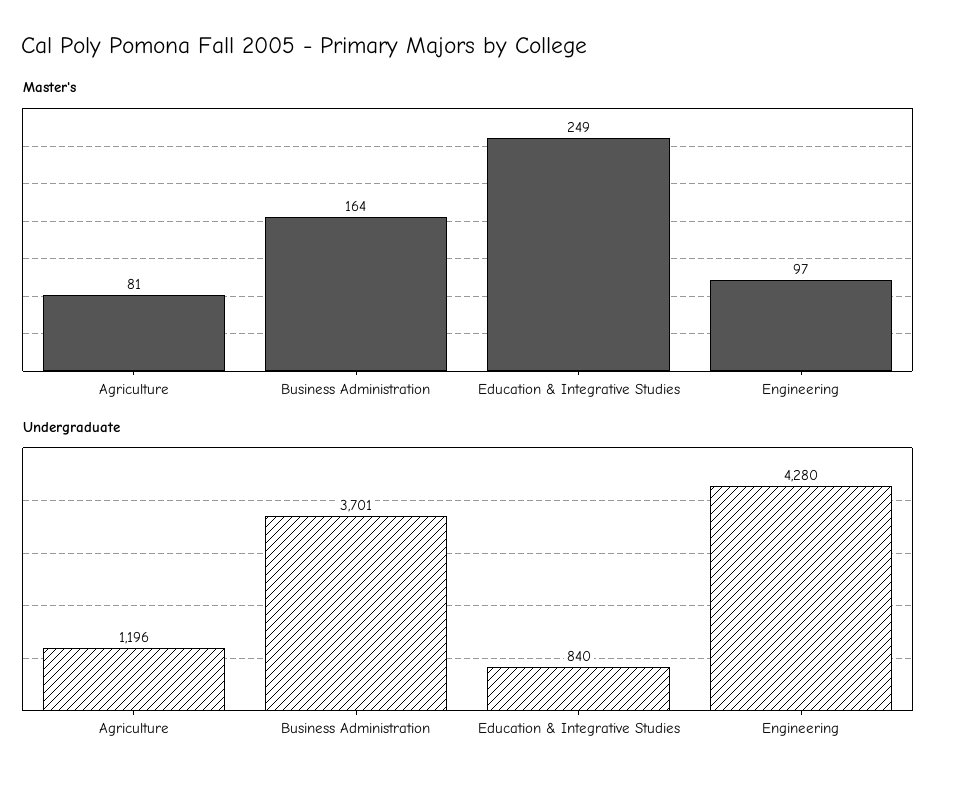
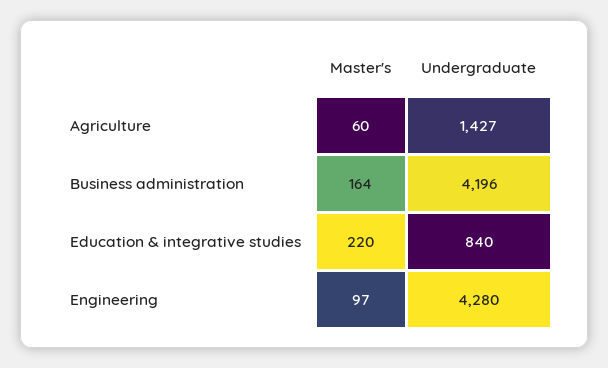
Master's, Agriculture: 81 -> 60
Master's, Education & Integrative Studies: 249 -> 220
Undergraduate, Agriculture: 1196 -> 1427
Undergraduate, Business Administration: 3701 -> 4196

